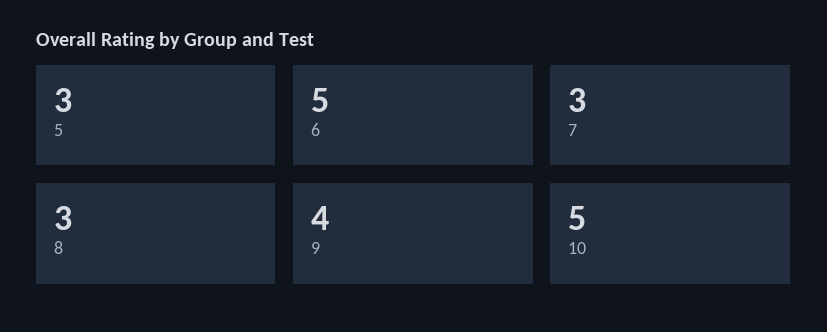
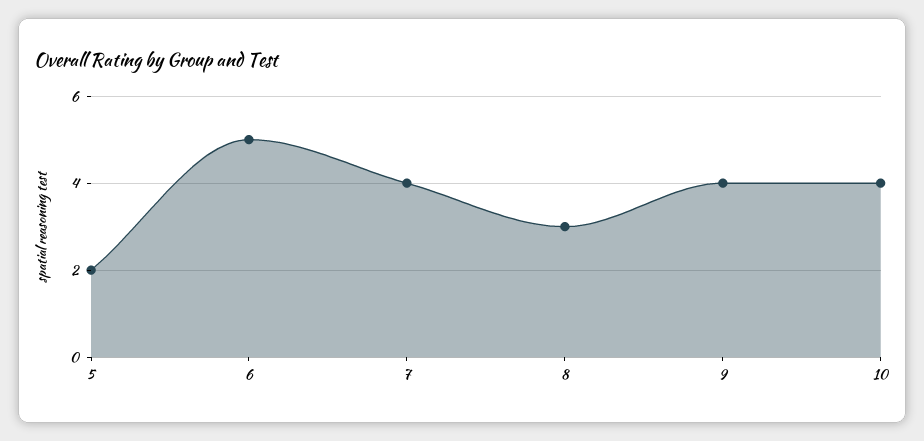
5: 3 -> 2
7: 3 -> 4
10: 5 -> 4

